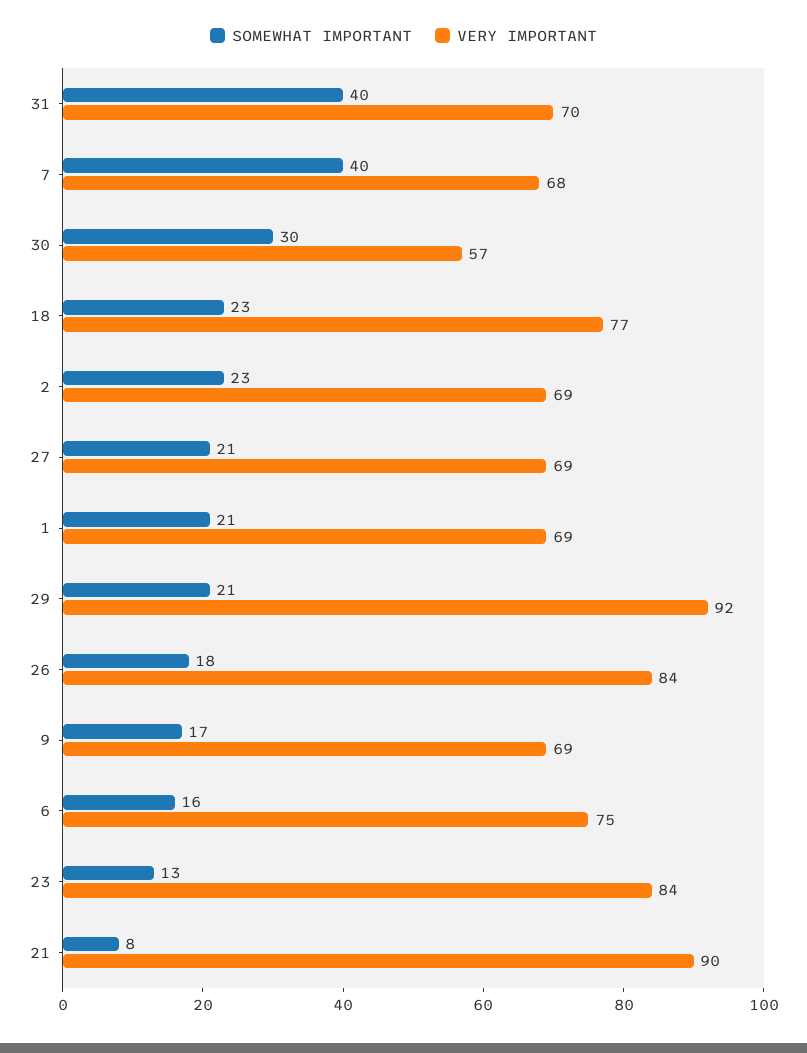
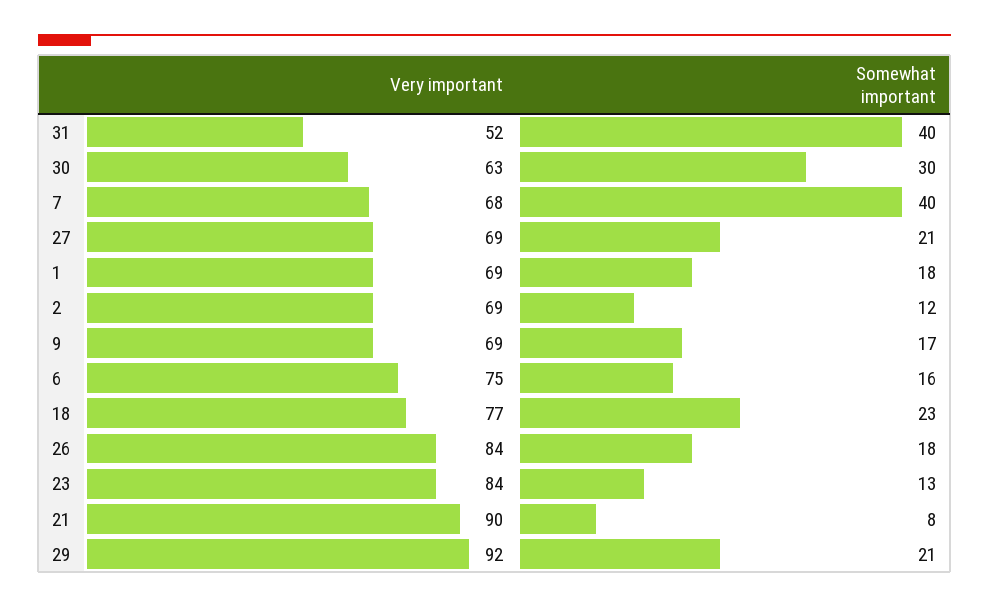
VERY IMPORTANT, 31: 70 -> 52
VERY IMPORTANT, 30: 57 -> 63
SOMEWHAT IMPORTANT, 2: 23 -> 12
SOMEWHAT IMPORTANT, 1: 21 -> 18

